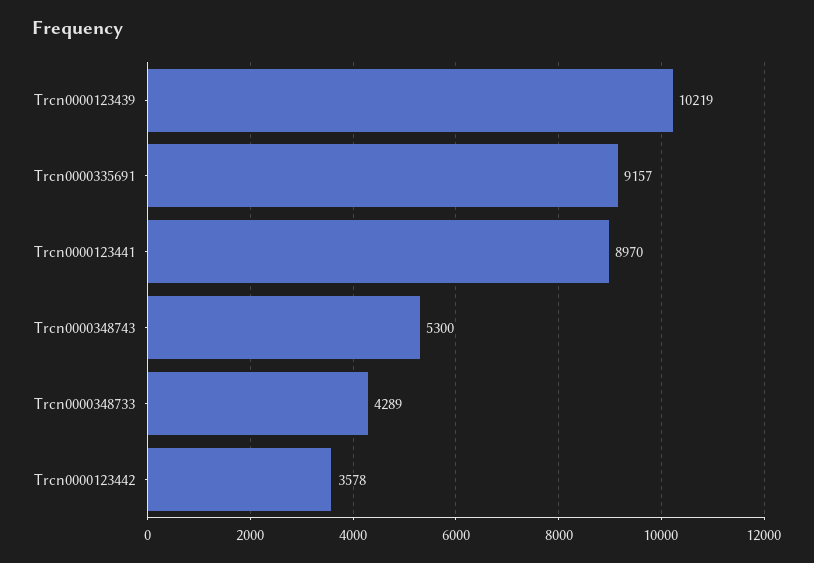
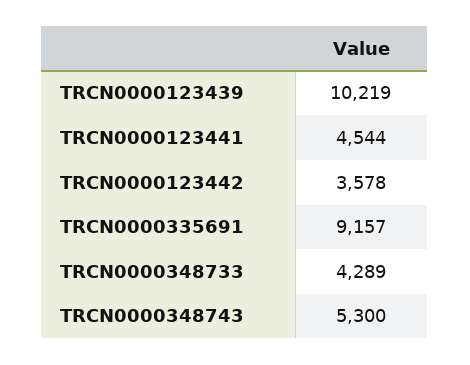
Trcn0000123441: 8970 -> 4544

